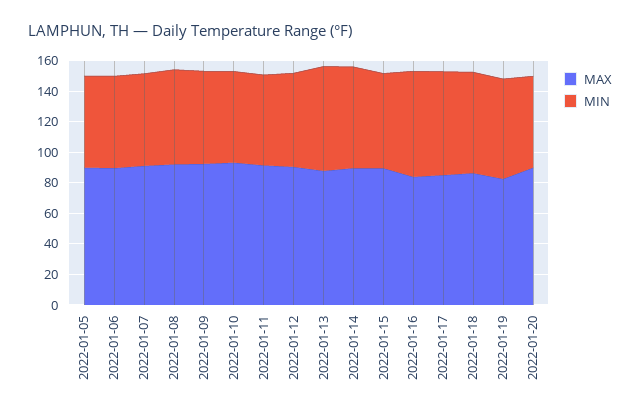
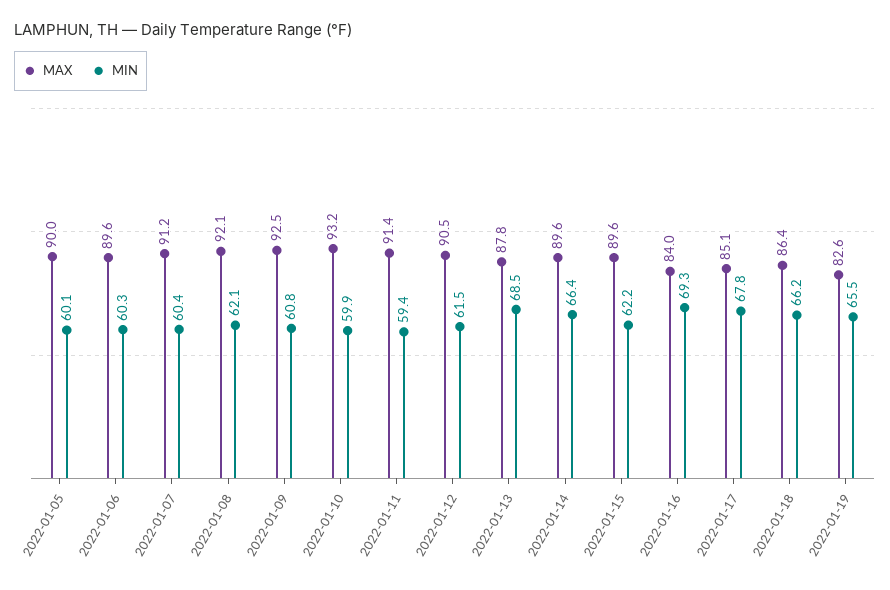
MAX, 2022-01-20: 90 -> none
MIN, 2022-01-20: 60 -> none

